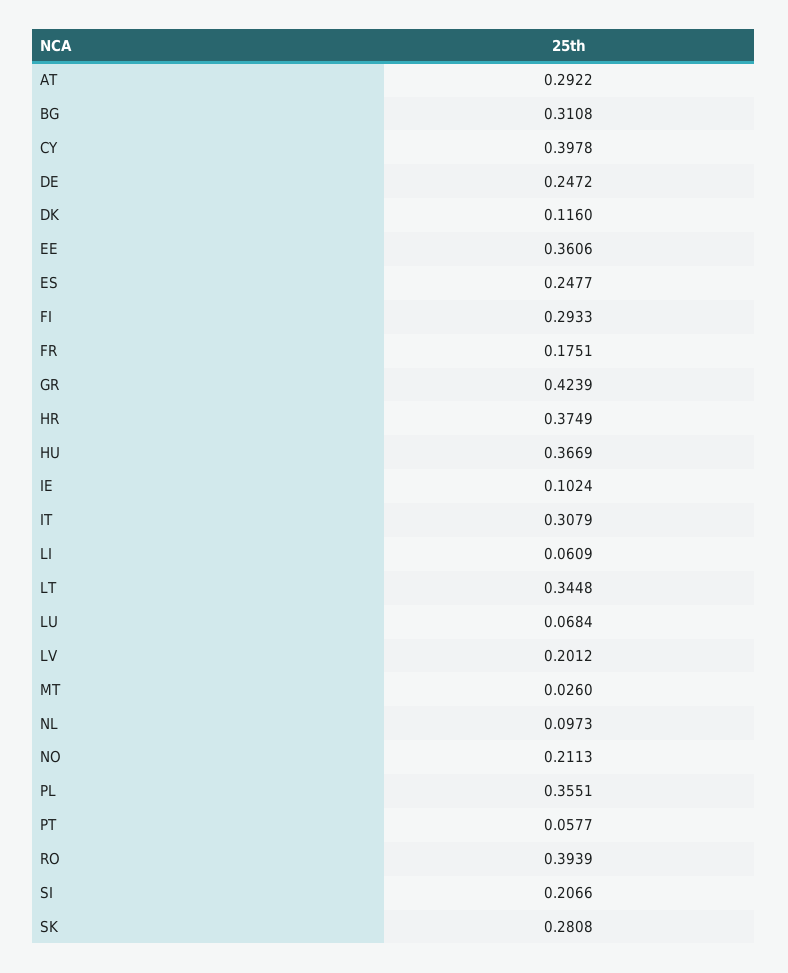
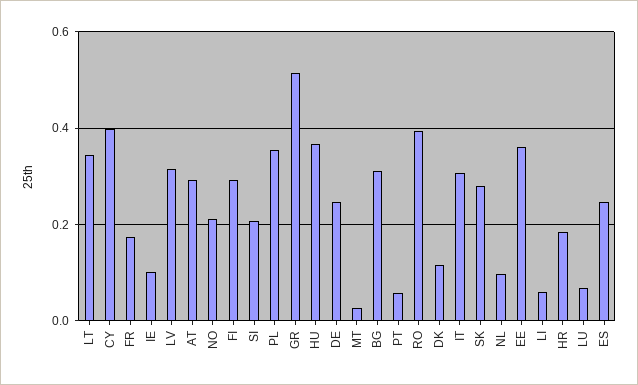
GR: 0.4239 -> 0.52
HR: 0.3749 -> 0.18
LV: 0.2012 -> 0.32

